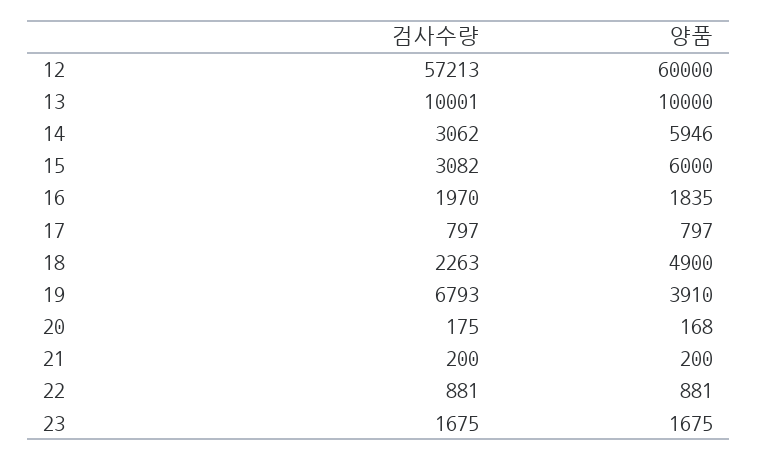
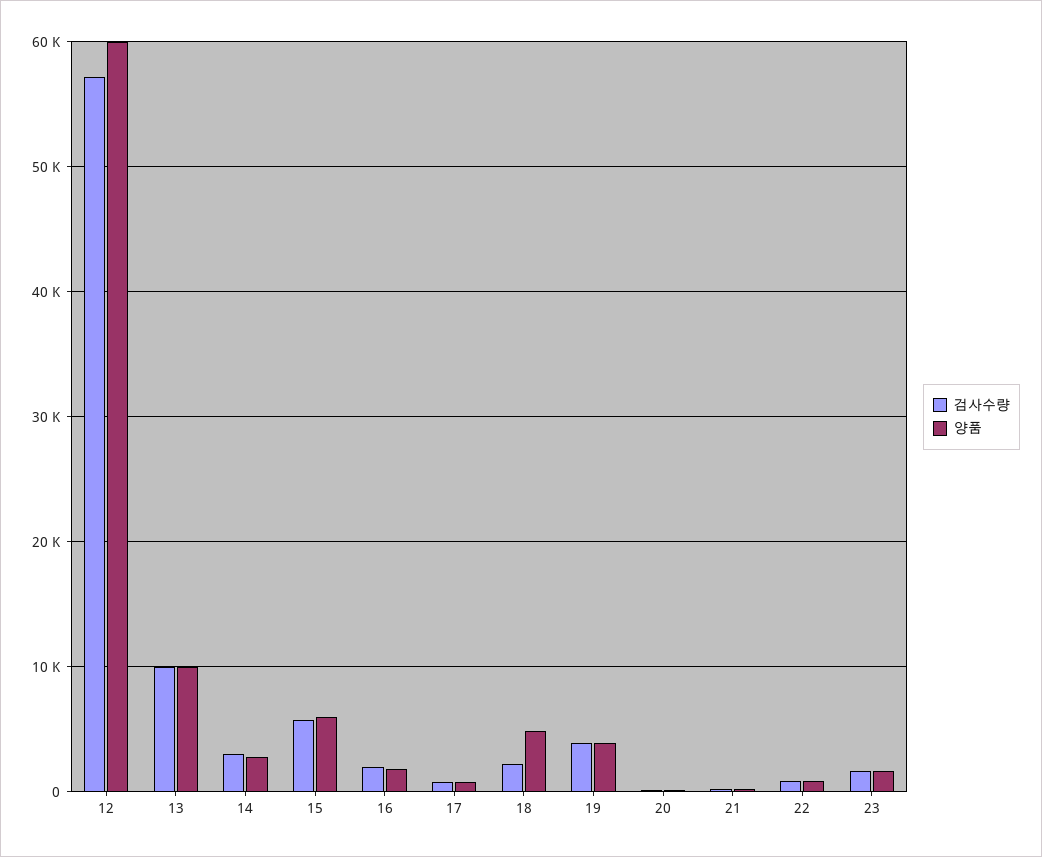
양품, 14: 5946 -> 3000
검사수량, 15: 3082 -> 6000
검사수량, 19: 6793 -> 4000

